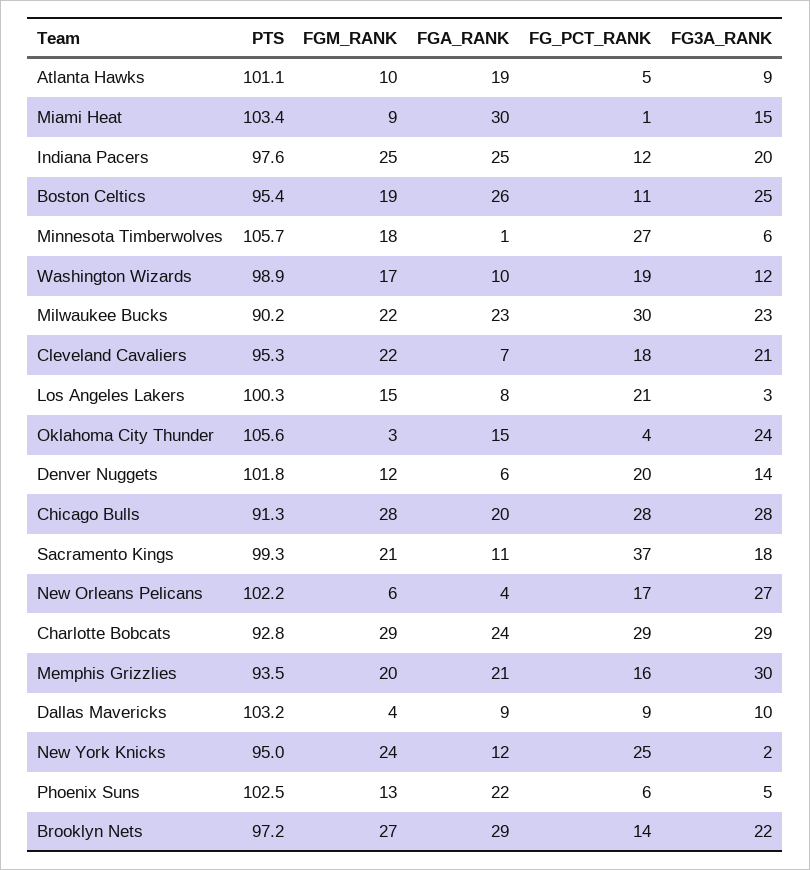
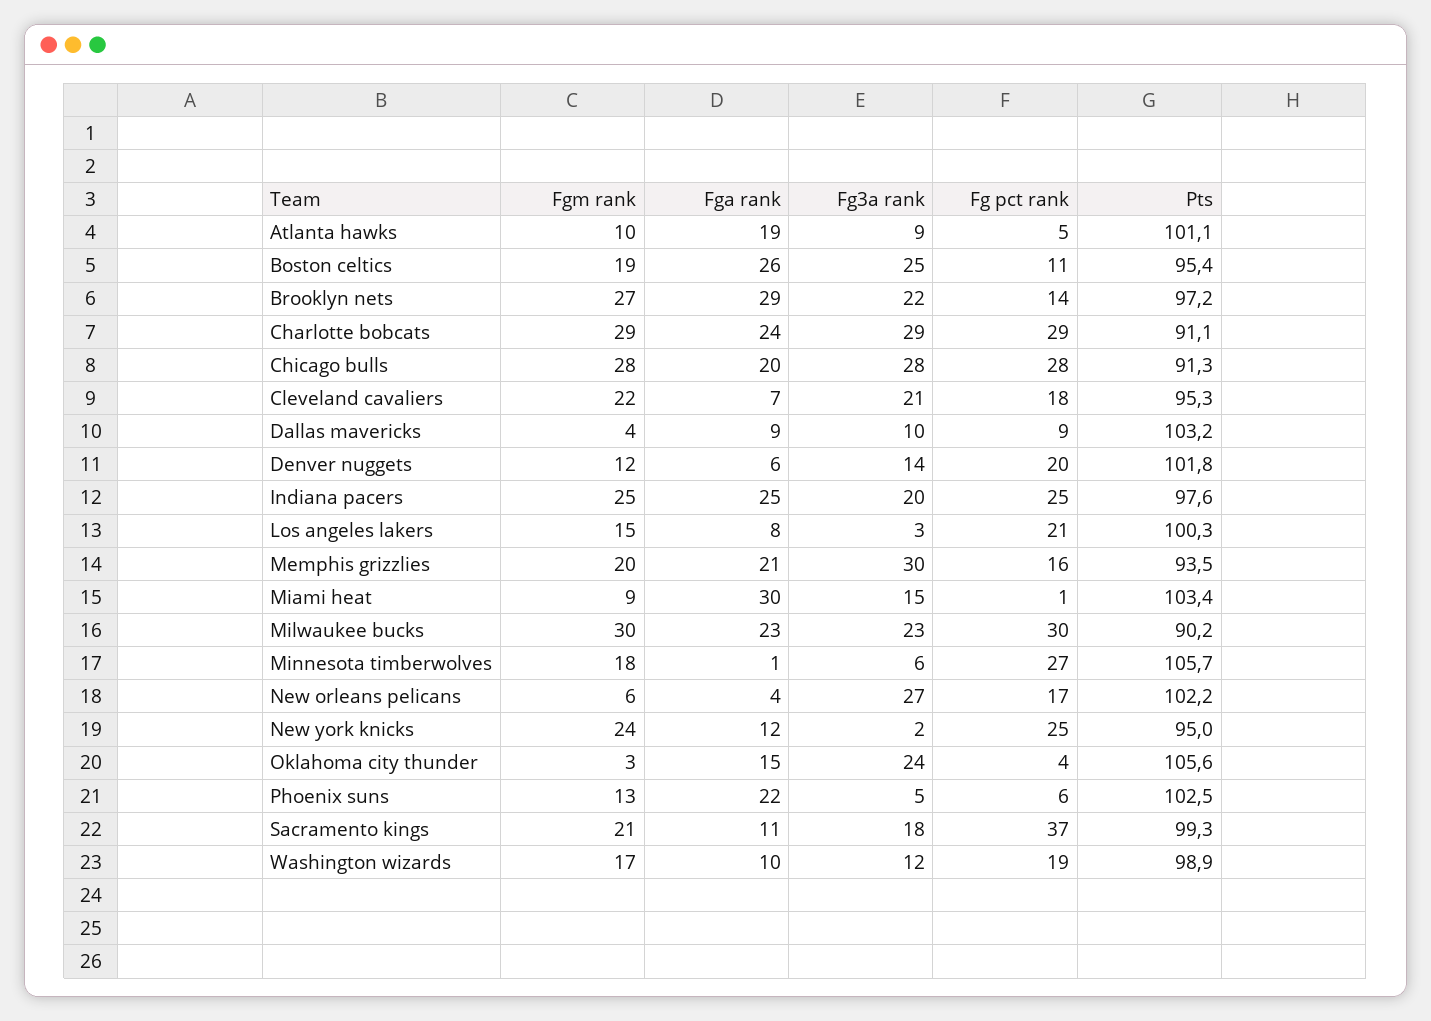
FG_PCT_RANK, Indiana Pacers: 12 -> 25
FGM_RANK, Milwaukee Bucks: 22 -> 30
PTS, Charlotte Bobcats: 92.8 -> 91.1

